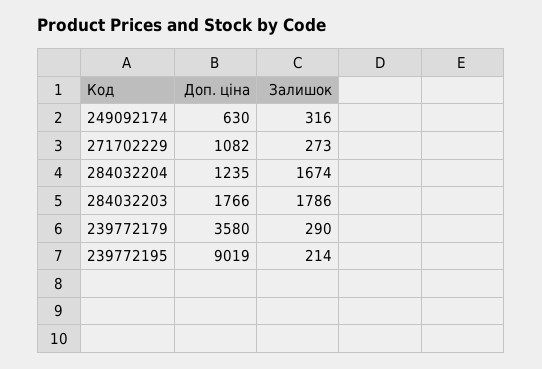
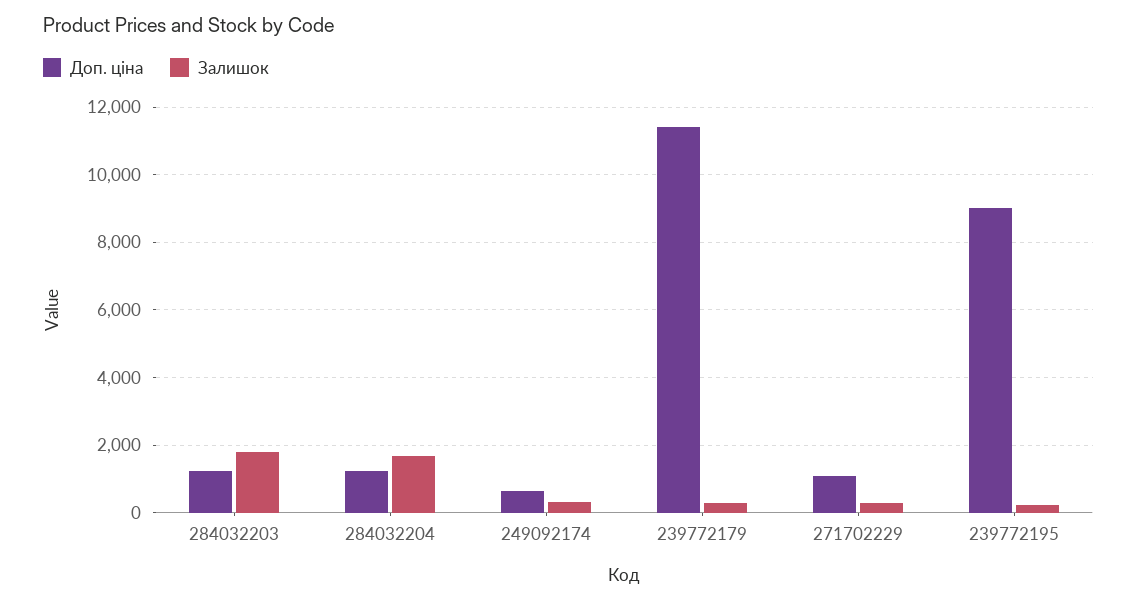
Доп. ціна, 284032203: 1766 -> 1200
Доп. ціна, 239772179: 3580 -> 11400

